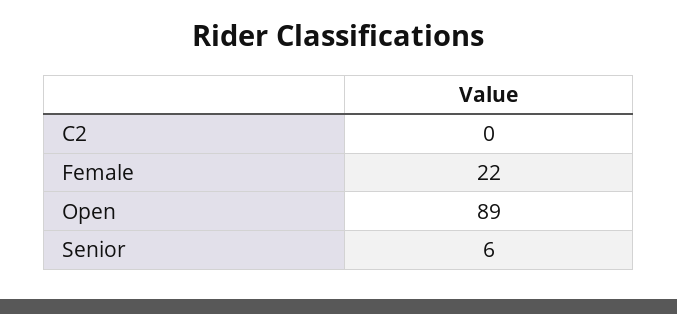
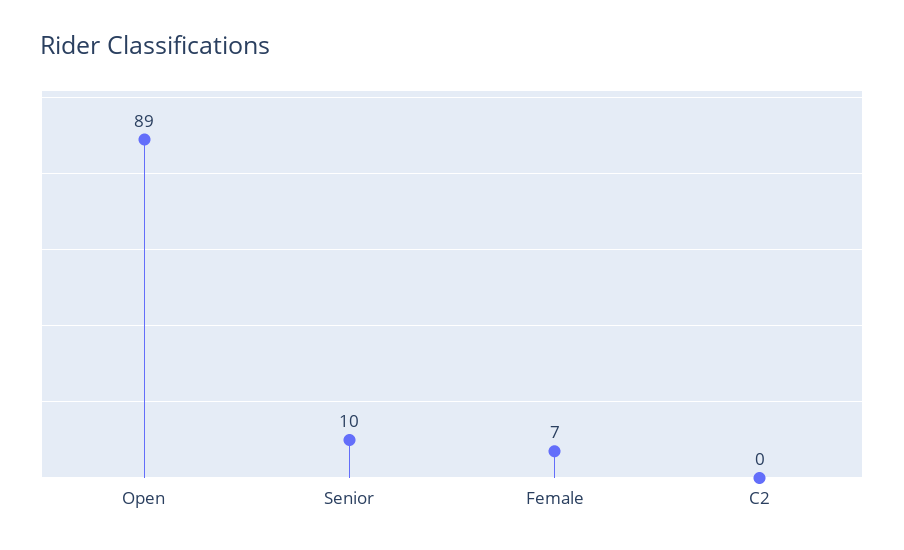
Female: 22 -> 7
Senior: 6 -> 10

